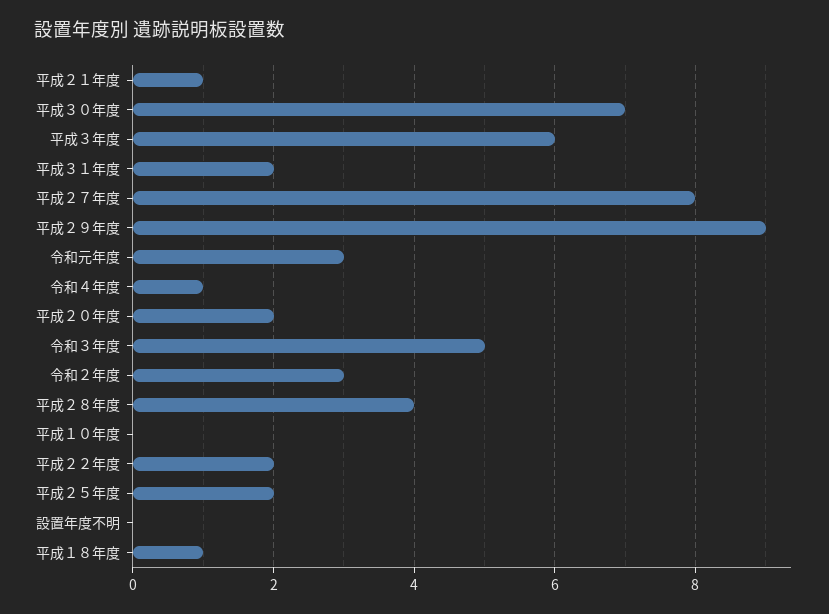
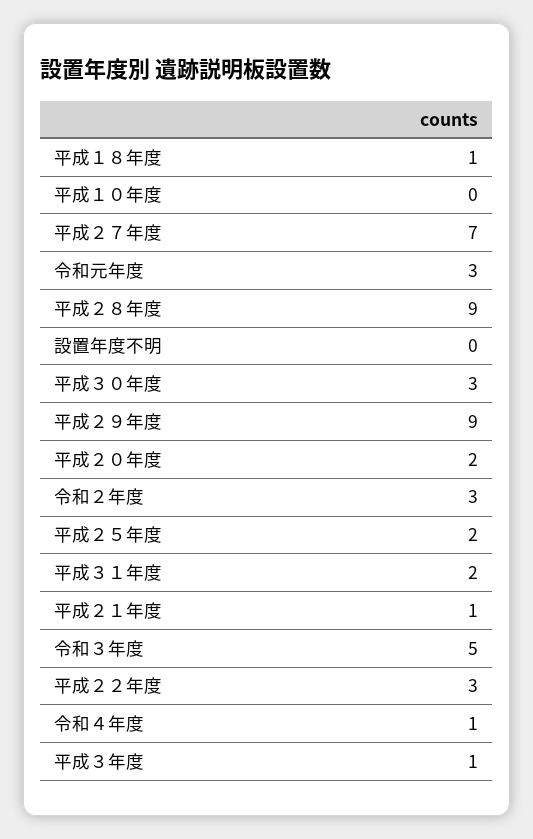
平成３０年度: 7 -> 3
平成３年度: 6 -> 1
平成２７年度: 8 -> 7
平成２８年度: 4 -> 9
平成２２年度: 2 -> 3

